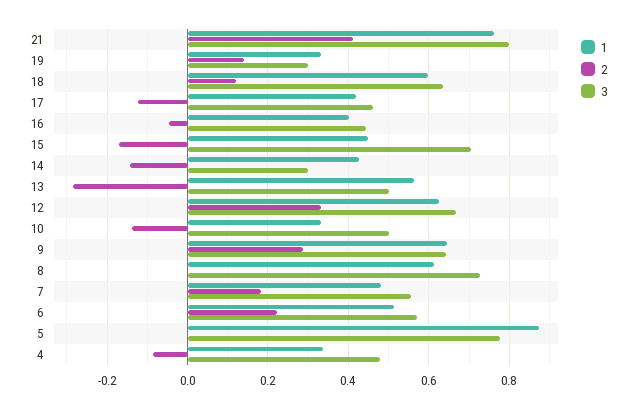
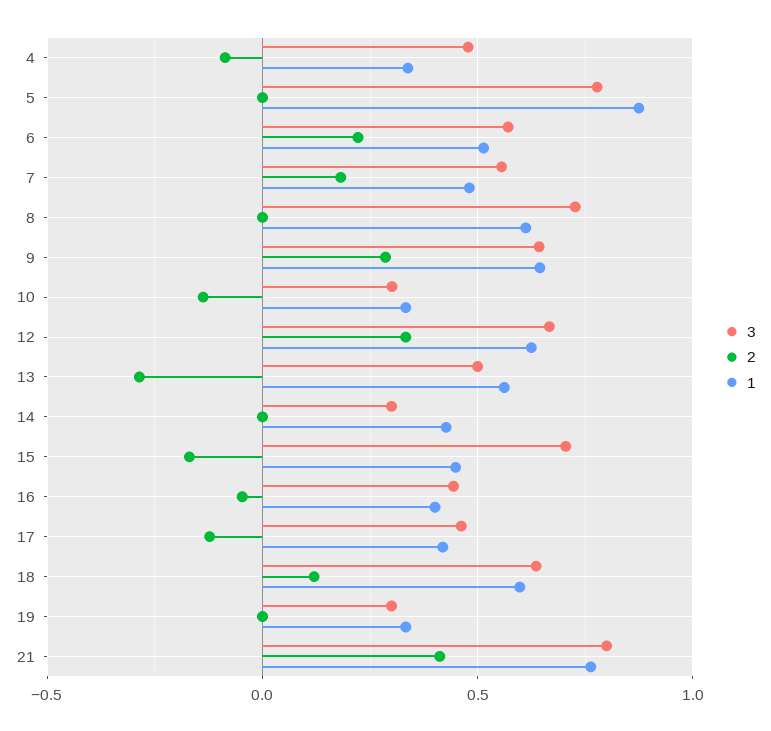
2, 19: 0.14 -> 0
2, 14: -0.14 -> 0
3, 10: 0.5 -> 0.3

